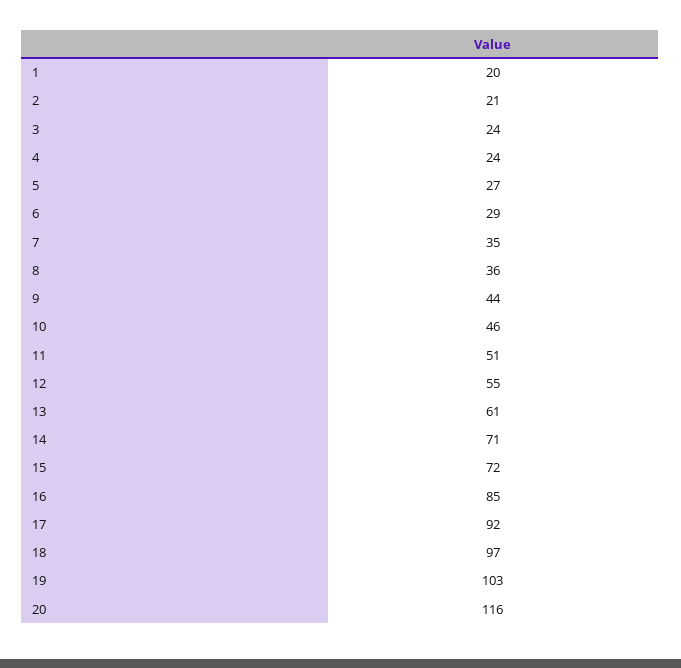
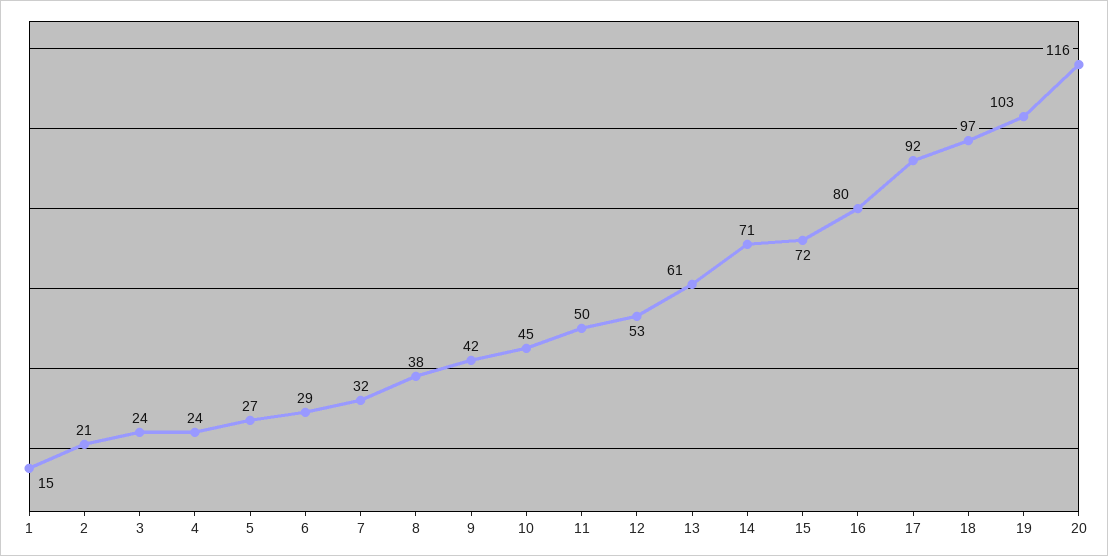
1: 20 -> 15
7: 35 -> 32
8: 36 -> 38
9: 44 -> 42
10: 46 -> 45
11: 51 -> 50
12: 55 -> 53
16: 85 -> 80

